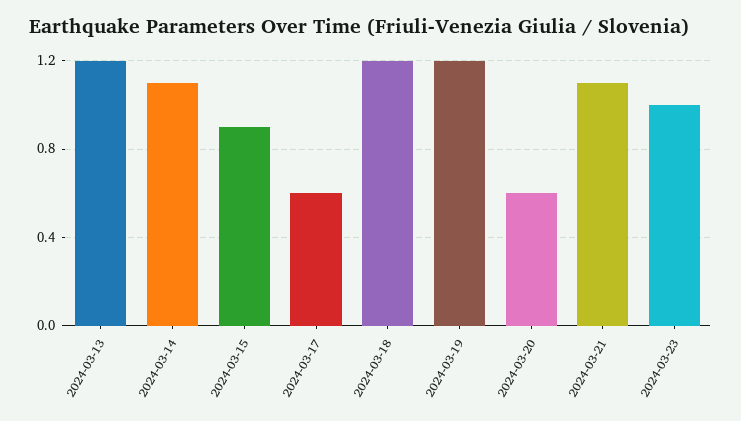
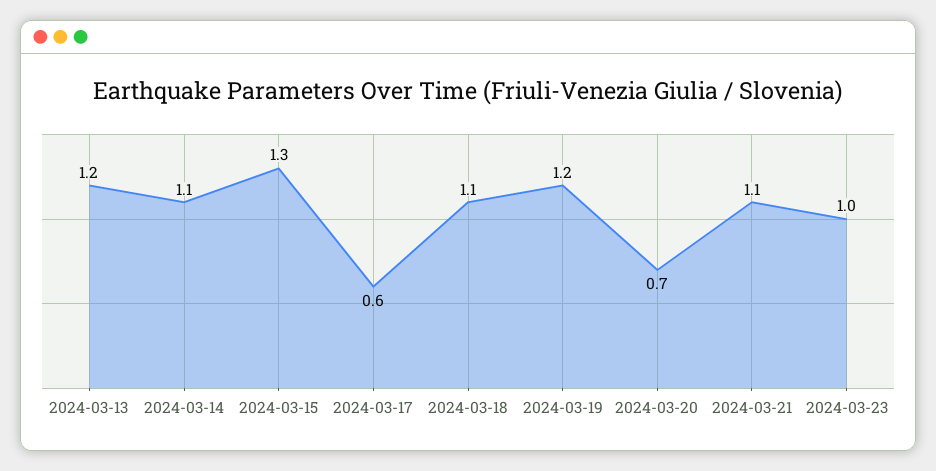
2024-03-15: 0.9 -> 1.3
2024-03-18: 1.2 -> 1.1
2024-03-20: 0.6 -> 0.7

